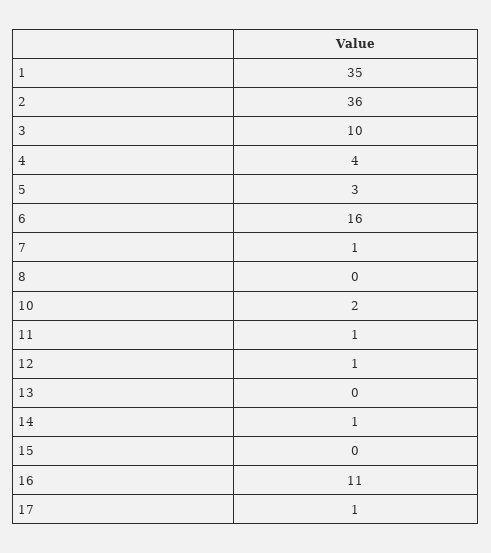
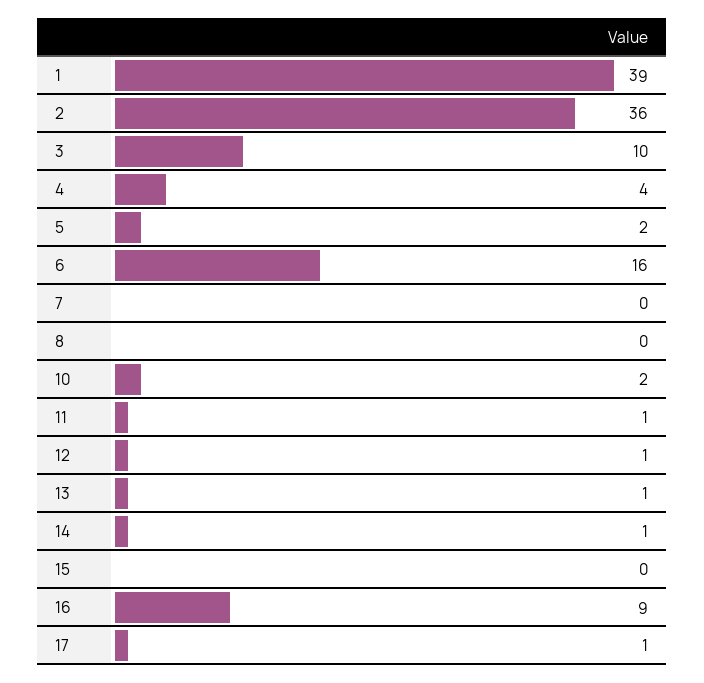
1: 35 -> 39
5: 3 -> 2
7: 1 -> 0
13: 0 -> 1
16: 11 -> 9

